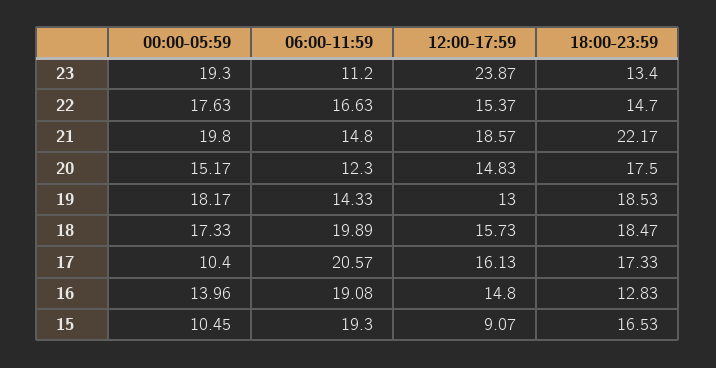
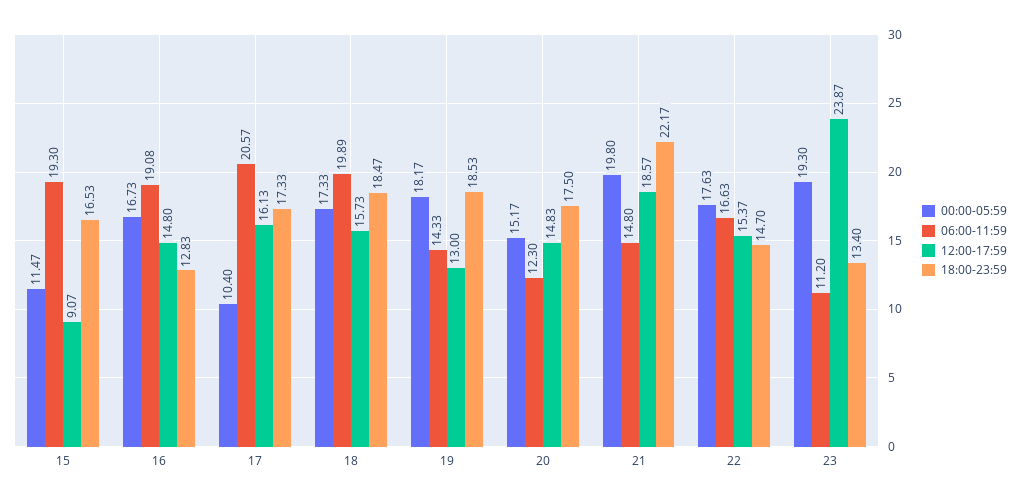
00:00-05:59, 16: 13.96 -> 16.73
00:00-05:59, 15: 10.45 -> 11.47

